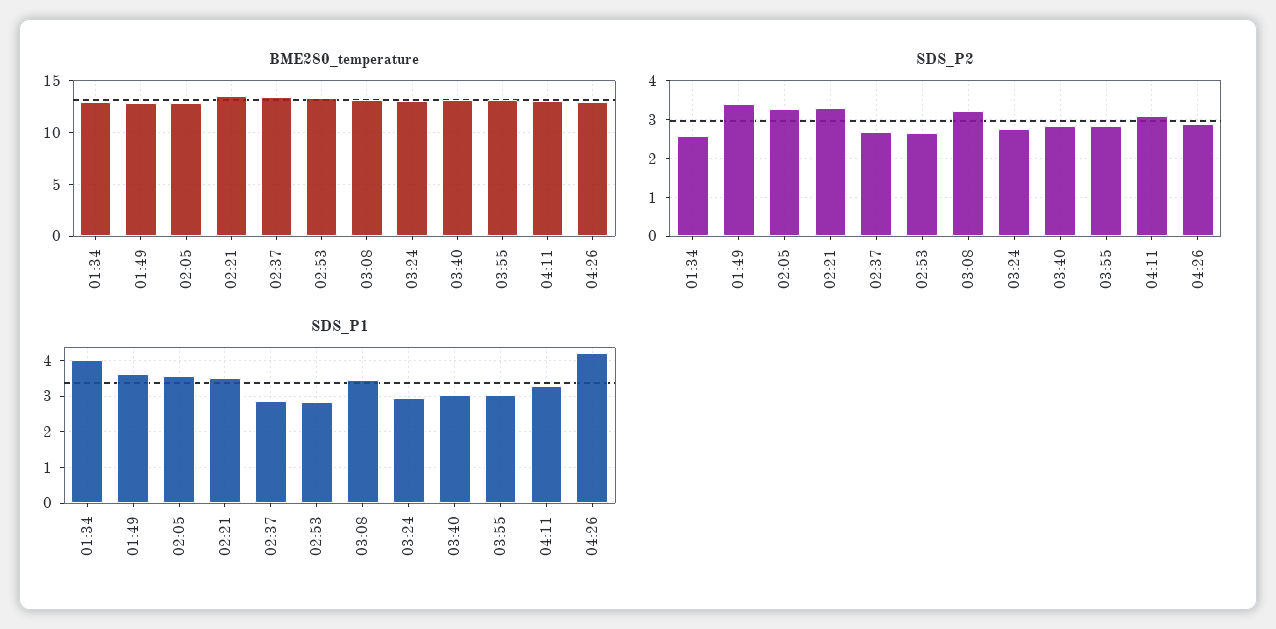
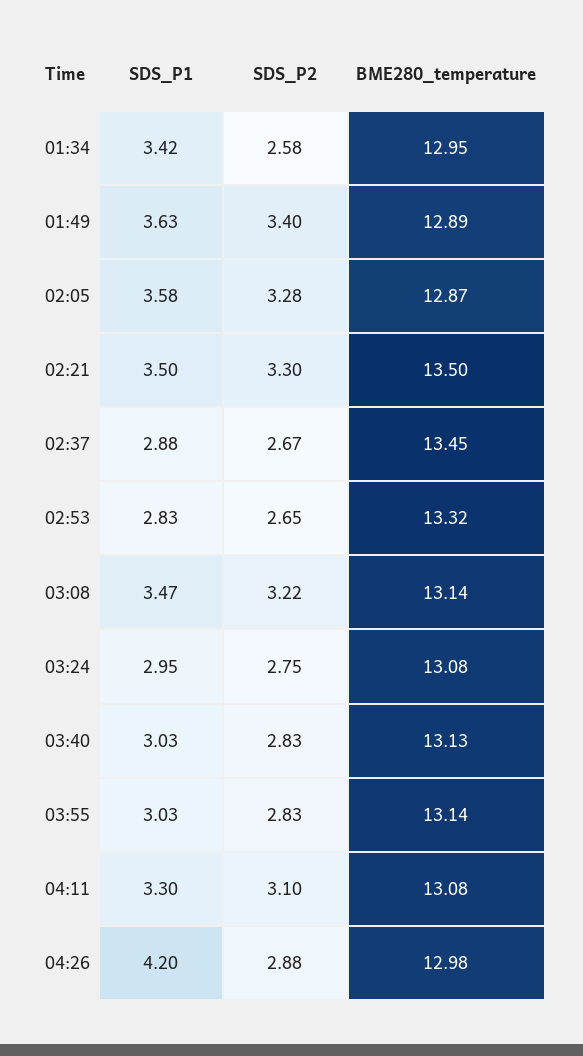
SDS_P1, 01:34: 4 -> 3.42

